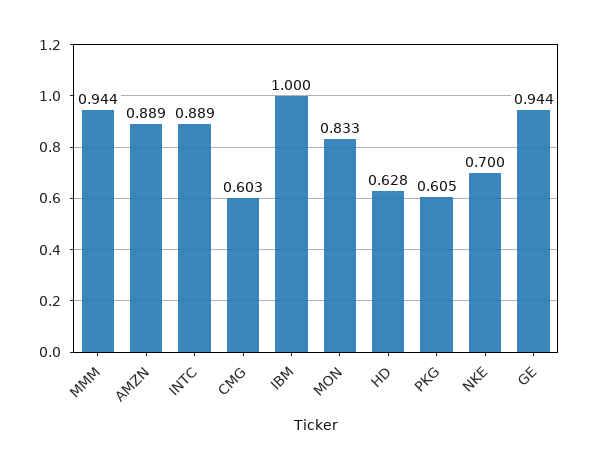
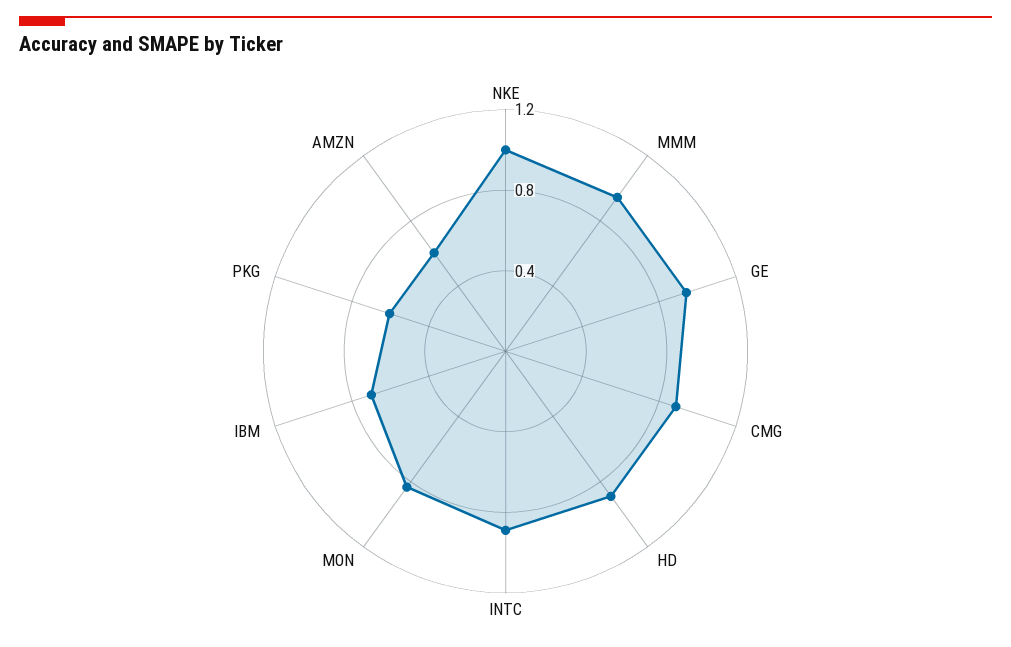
AMZN: 0.889 -> 0.6
CMG: 0.603 -> 0.9
IBM: 1 -> 0.7
HD: 0.628 -> 0.9
NKE: 0.7 -> 1

